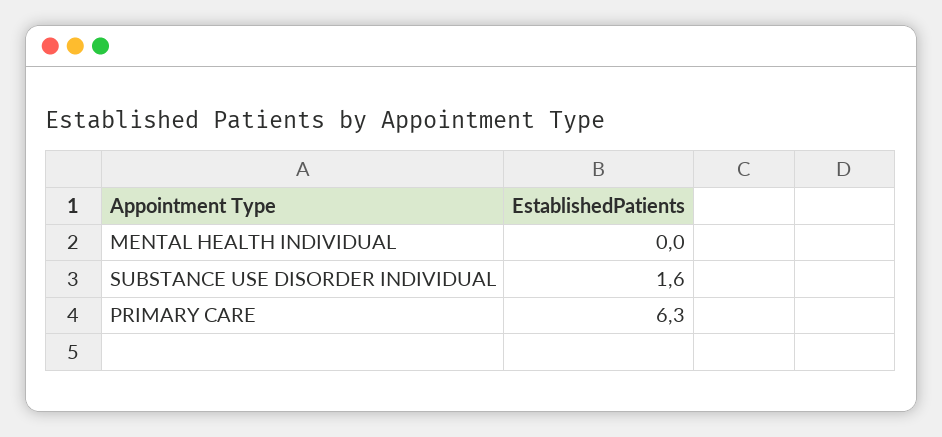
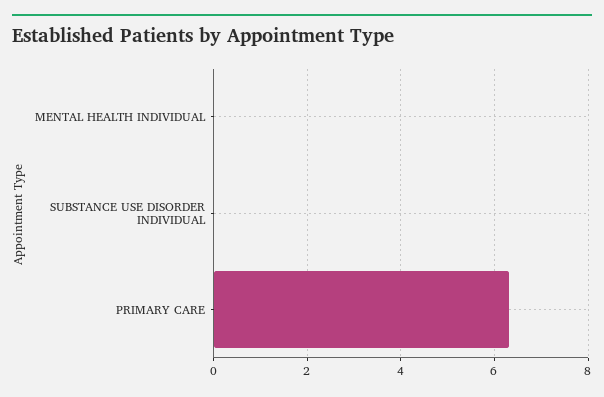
SUBSTANCE USE DISORDER INDIVIDUAL: 1.6 -> 0

